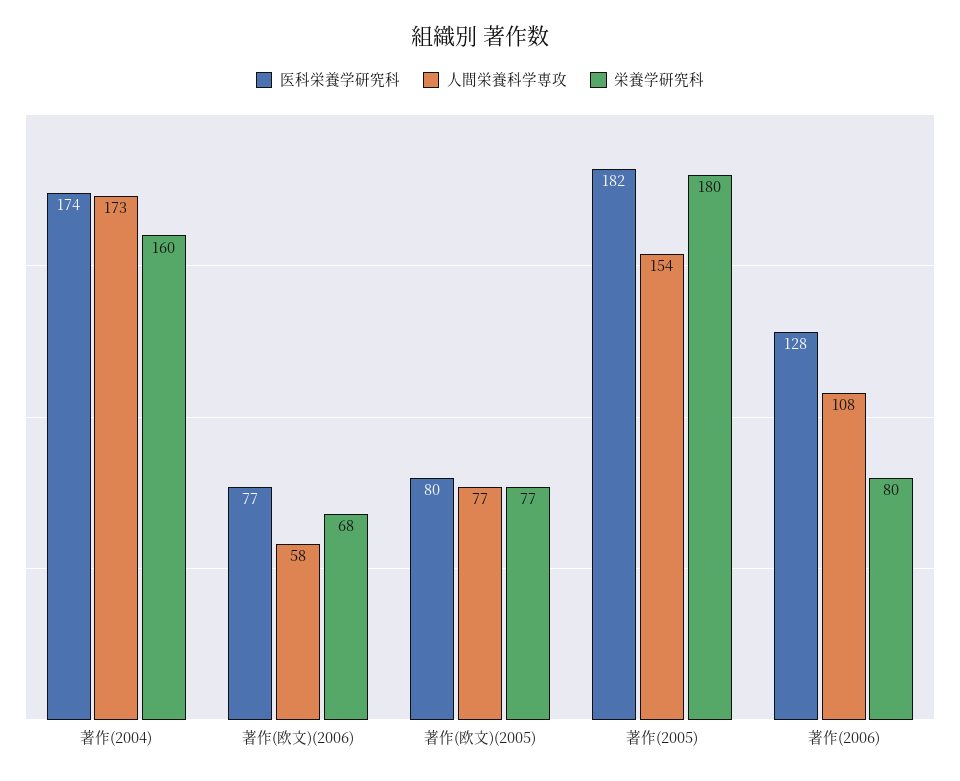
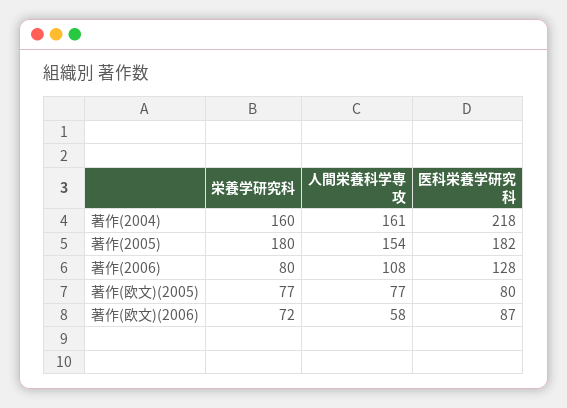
医科栄養学研究科, 著作(2004): 174 -> 218
人間栄養科学専攻, 著作(2004): 173 -> 161
医科栄養学研究科, 著作(欧文)(2006): 77 -> 87
栄養学研究科, 著作(欧文)(2006): 68 -> 72

